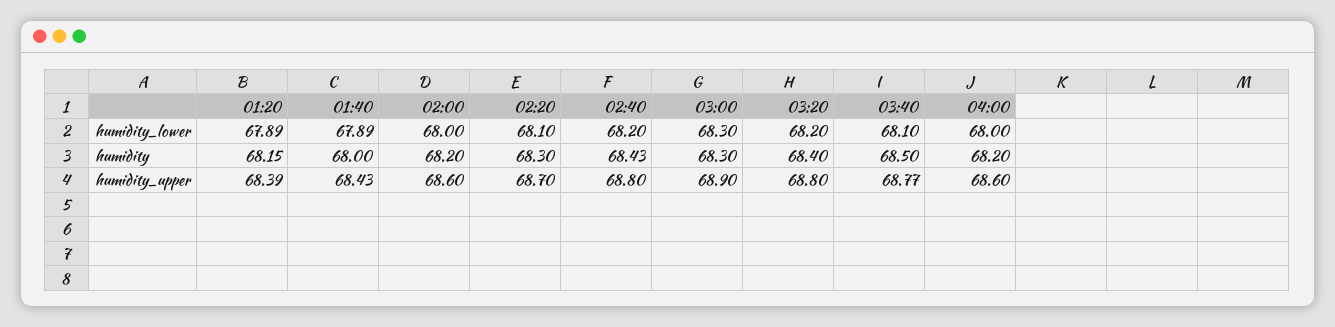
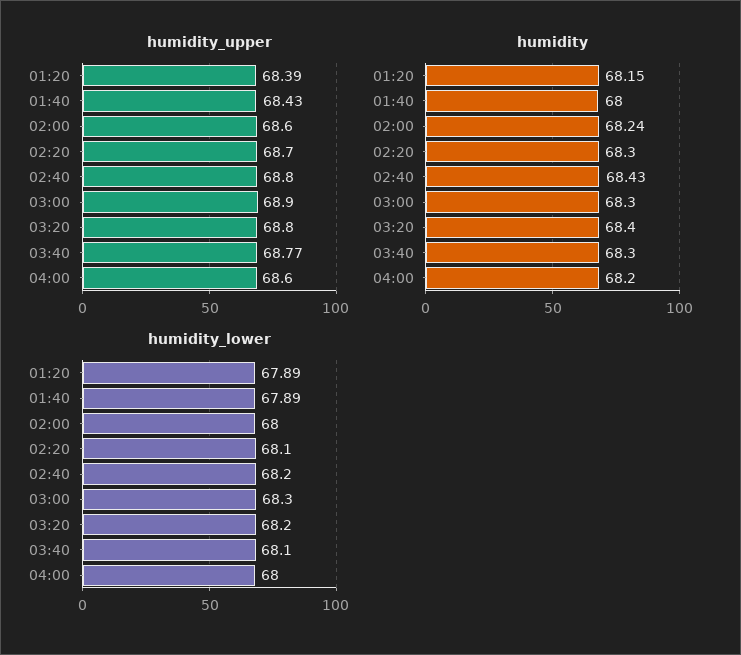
humidity, 02:00: 68.2 -> 68.24
humidity, 03:40: 68.5 -> 68.3

